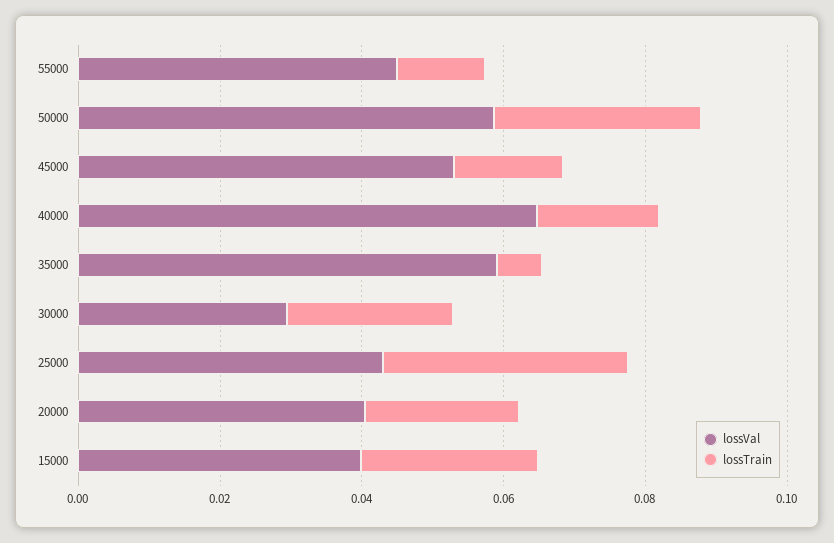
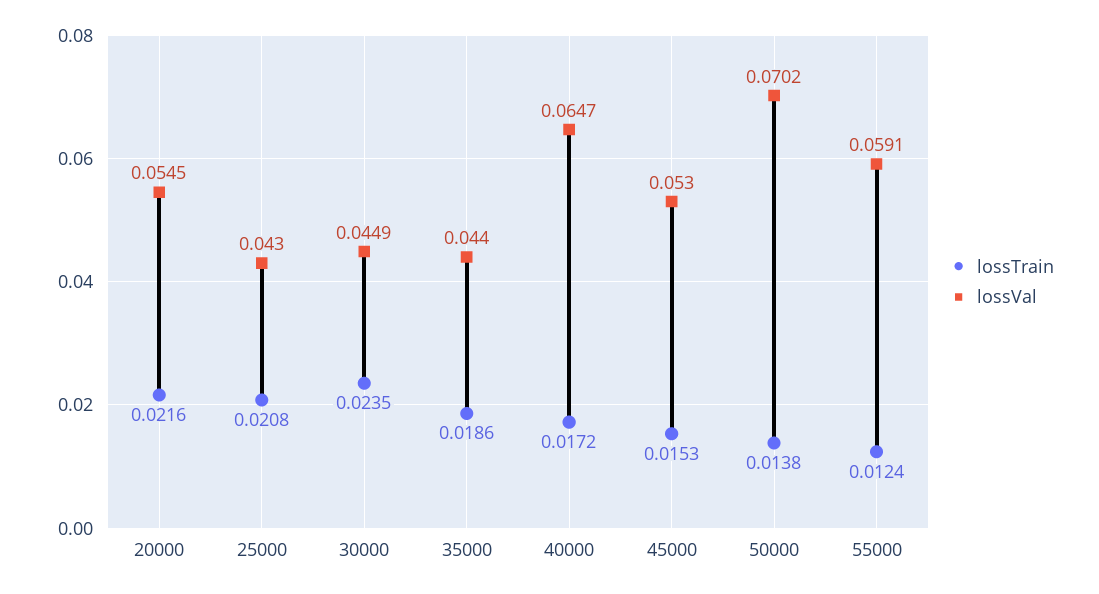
lossVal, 55000: 0.045 -> 0.0591
lossVal, 50000: 0.06 -> 0.0702
lossTrain, 50000: 0.03 -> 0.0138
lossVal, 35000: 0.06 -> 0.044
lossTrain, 35000: 0.005 -> 0.0186
lossVal, 30000: 0.03 -> 0.0449
lossTrain, 25000: 0.035 -> 0.0208
lossVal, 20000: 0.04 -> 0.0545
lossVal, 15000: 0.04 -> none
lossTrain, 15000: 0.025 -> none

